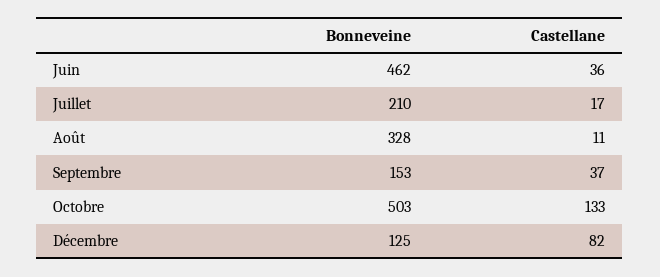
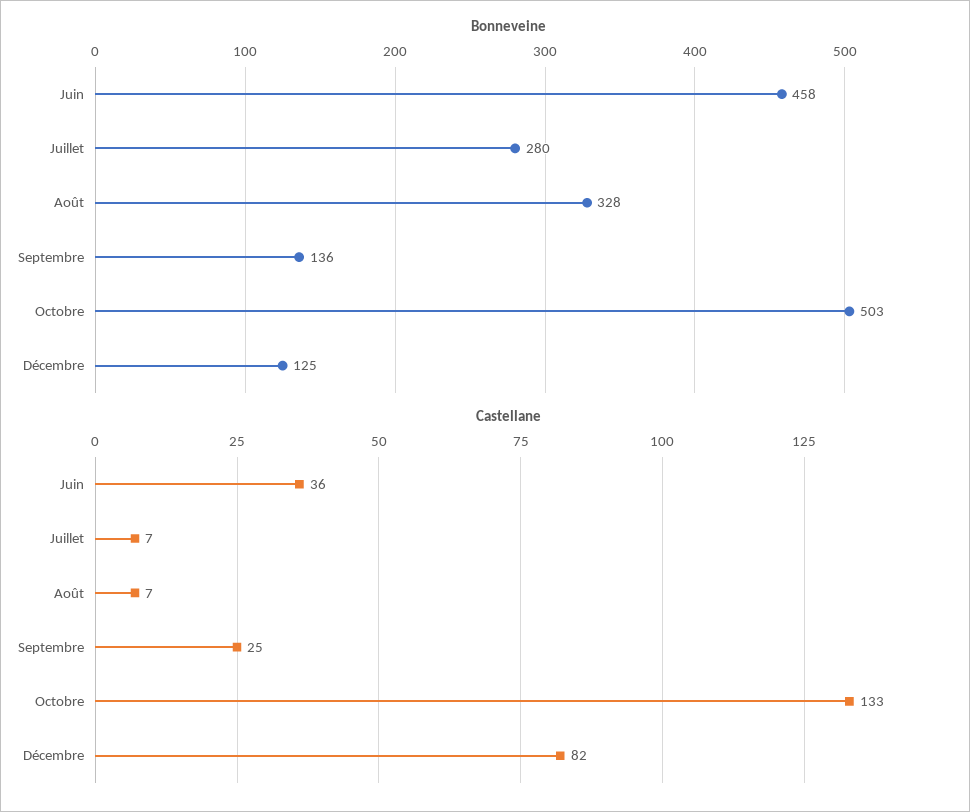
Bonneveine, Juin: 462 -> 458
Bonneveine, Juillet: 210 -> 280
Castellane, Juillet: 17 -> 7
Castellane, Août: 11 -> 7
Bonneveine, Septembre: 153 -> 136
Castellane, Septembre: 37 -> 25

